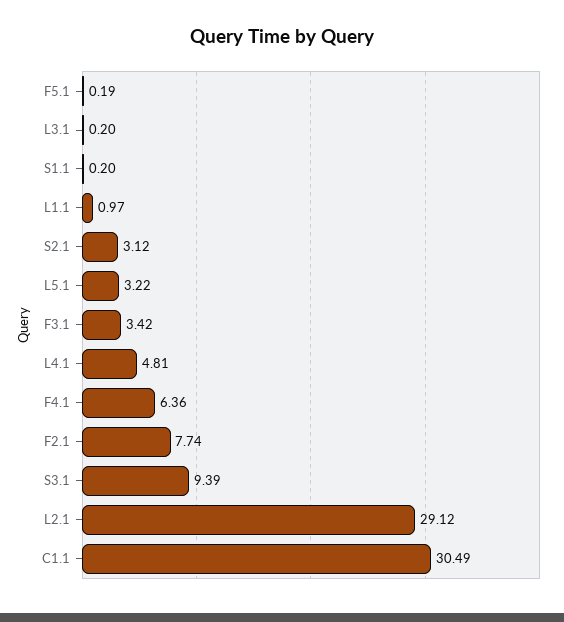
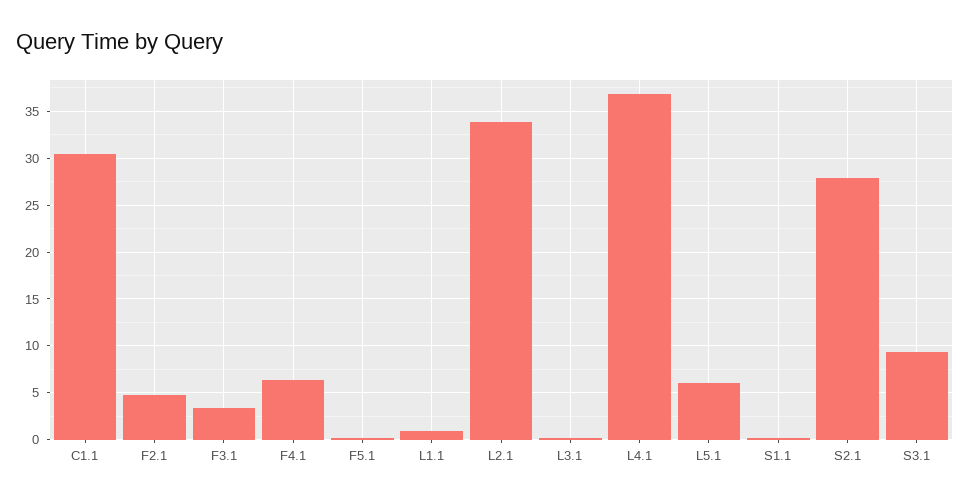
S2.1: 3.12 -> 28
L5.1: 3.22 -> 6
L4.1: 4.81 -> 37
F2.1: 7.74 -> 5
L2.1: 29.12 -> 34

